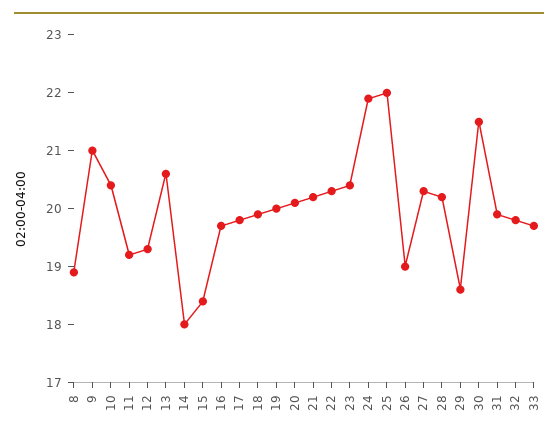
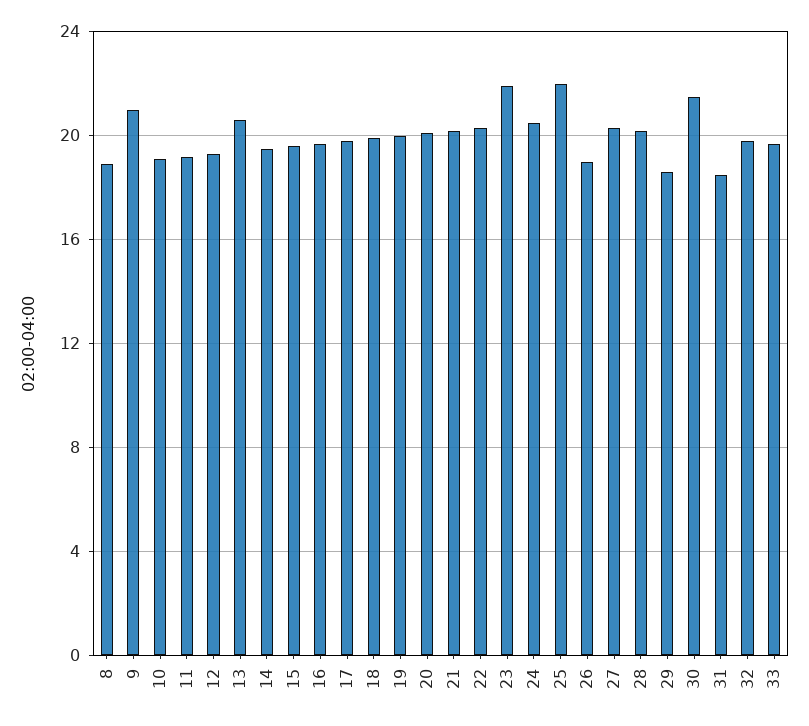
10: 20.5 -> 19
14: 18 -> 19.5
15: 18.5 -> 19.5
23: 20.5 -> 22
24: 22 -> 20.5
31: 20 -> 18.5

